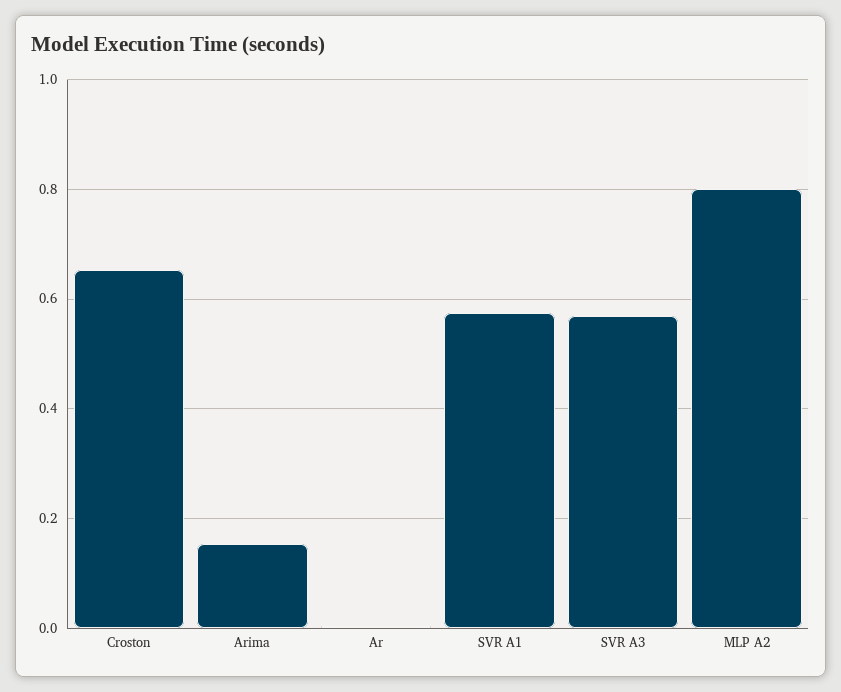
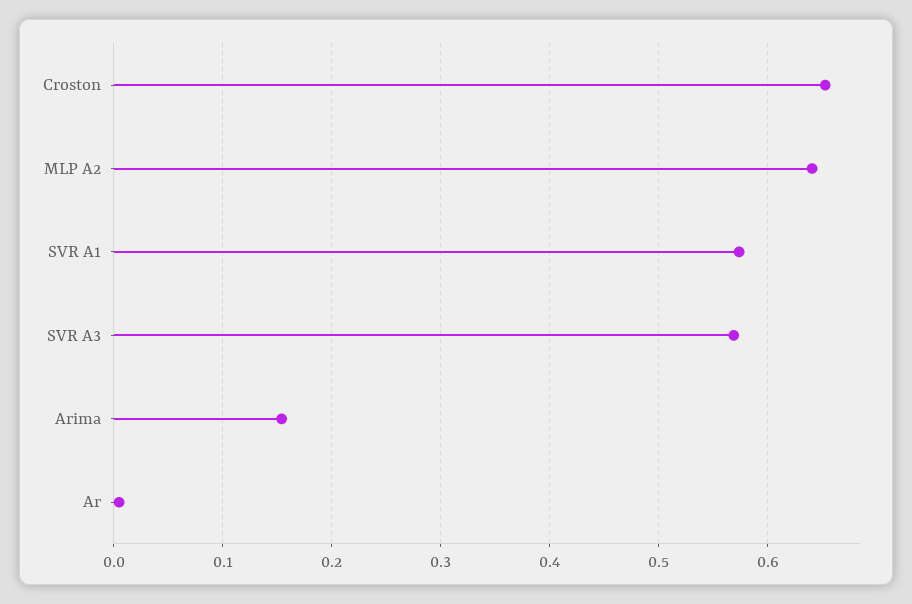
MLP A2: 0.8 -> 0.64

